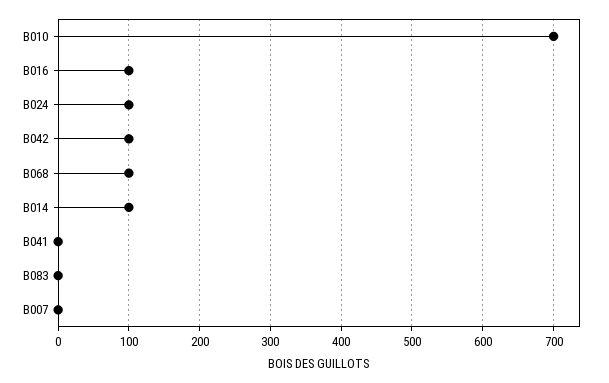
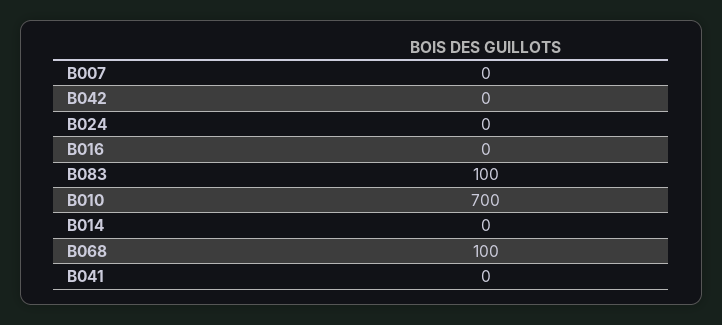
B016: 100 -> 0
B024: 100 -> 0
B042: 100 -> 0
B014: 100 -> 0
B083: 0 -> 100

